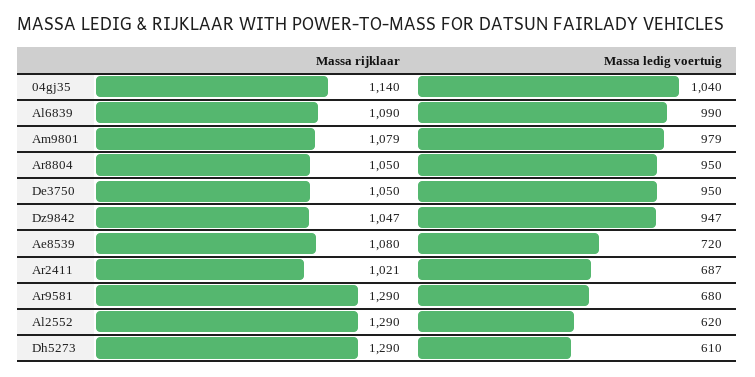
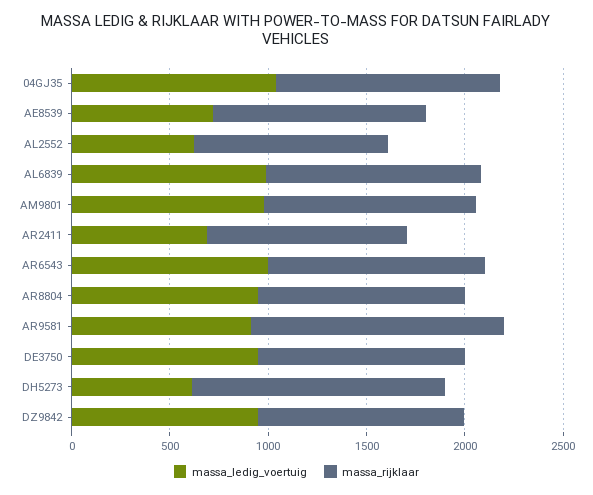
Massa ledig voertuig, Ar9581: 680 -> 900
Massa rijklaar, Al2552: 1290 -> 1000
Massa ledig voertuig, AR6543: none -> 1000
Massa rijklaar, AR6543: none -> 1100

